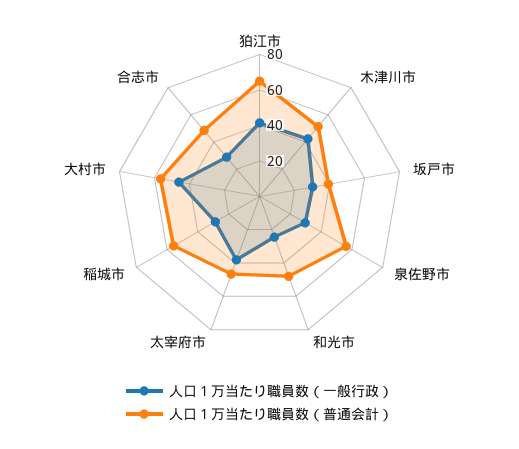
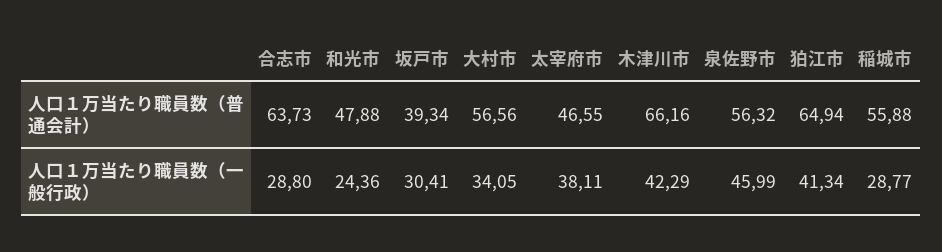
人口１万当たり職員数（普通会計）, 木津川市: 50 -> 66.16
人口１万当たり職員数（一般行政）, 泉佐野市: 30 -> 45.99
人口１万当たり職員数（一般行政）, 大村市: 45 -> 34.05
人口１万当たり職員数（普通会計）, 合志市: 50 -> 63.73

